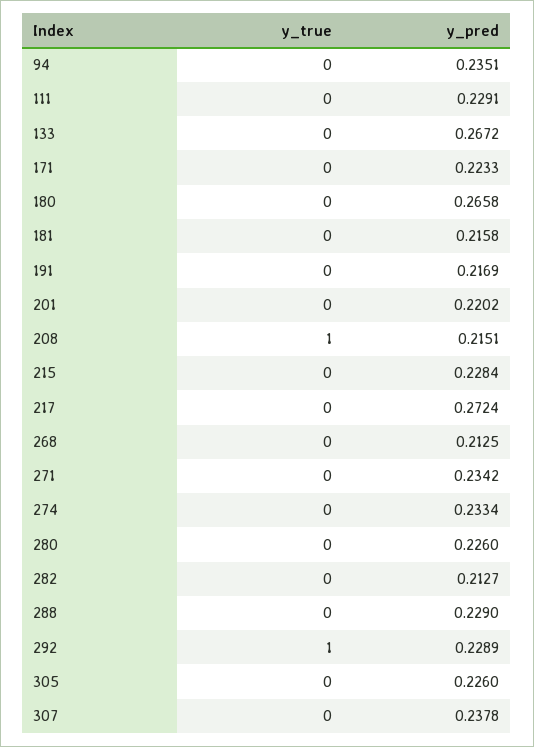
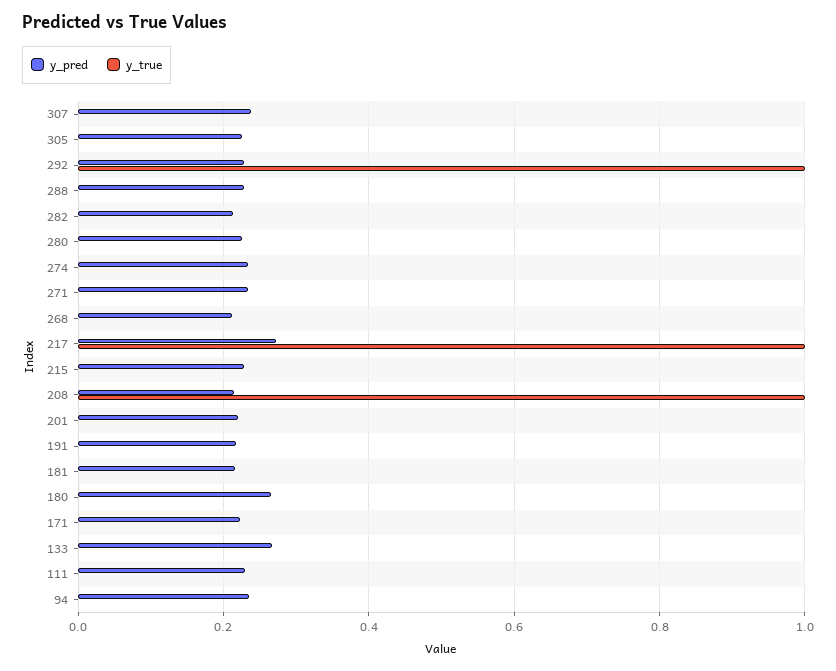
y_true, 217: 0 -> 1

